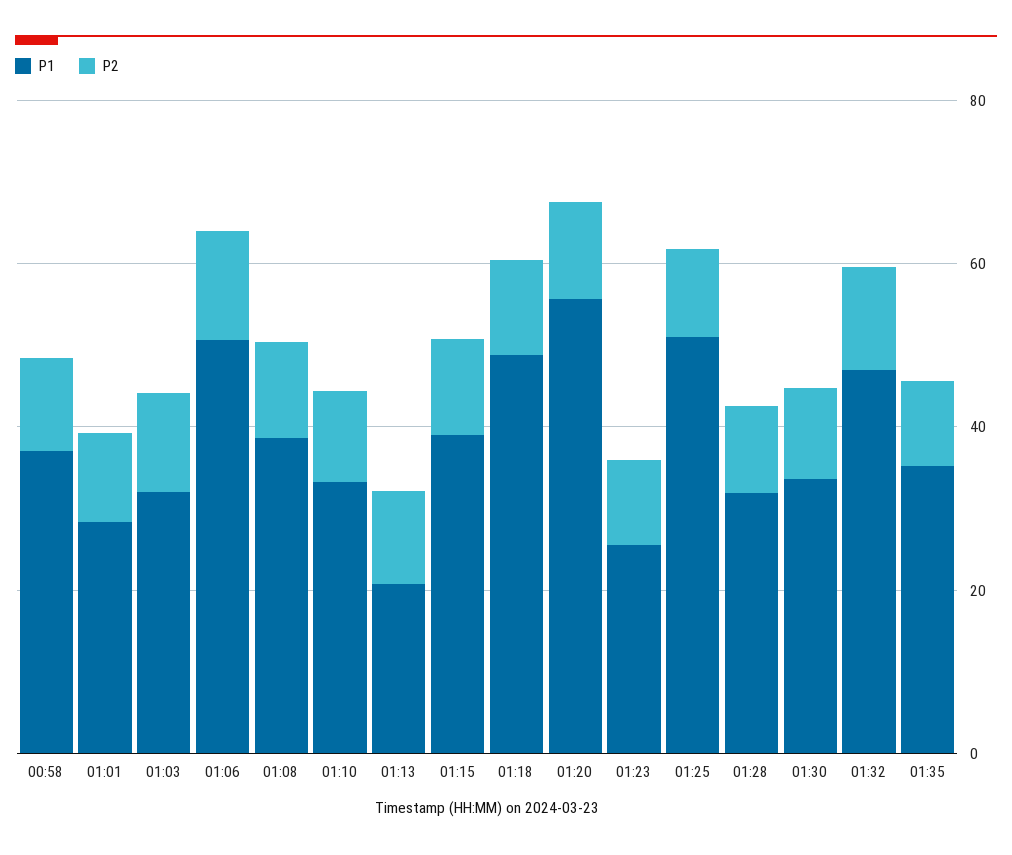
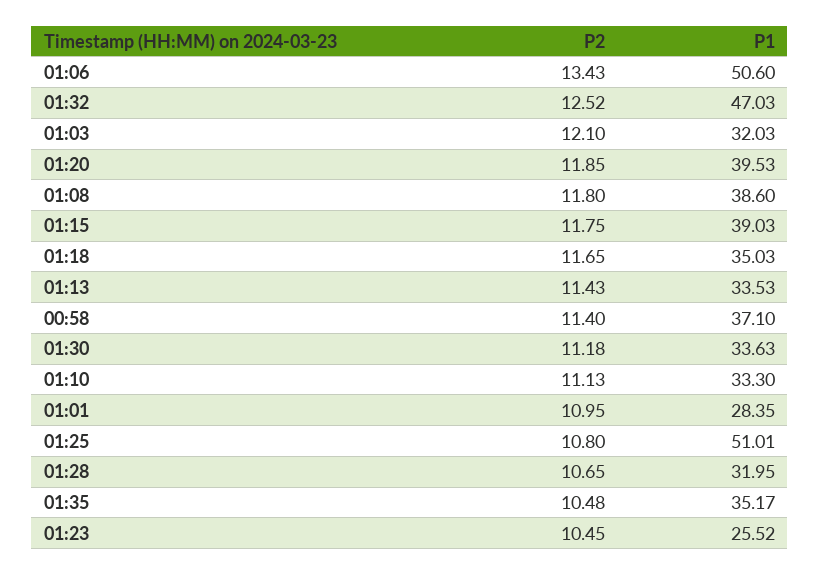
P1, 01:13: 20 -> 33.53
P1, 01:18: 50 -> 35.03
P1, 01:20: 55 -> 39.53

